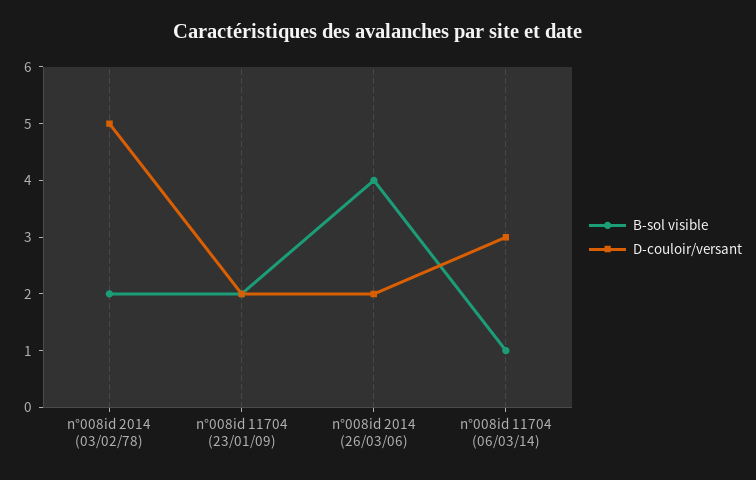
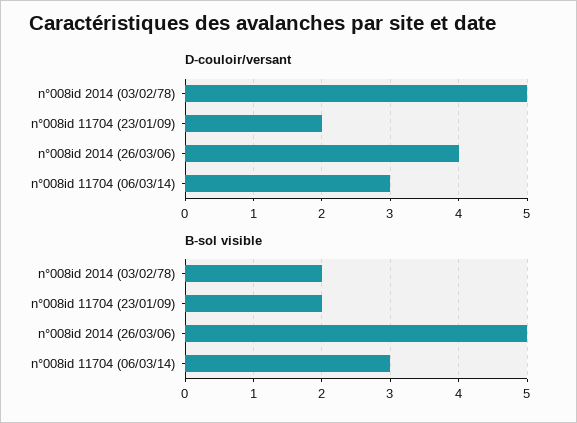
B-sol visible, n°008id 2014 (26/03/06): 4 -> 5
D-couloir/versant, n°008id 2014 (26/03/06): 2 -> 4
B-sol visible, n°008id 11704 (06/03/14): 1 -> 3

